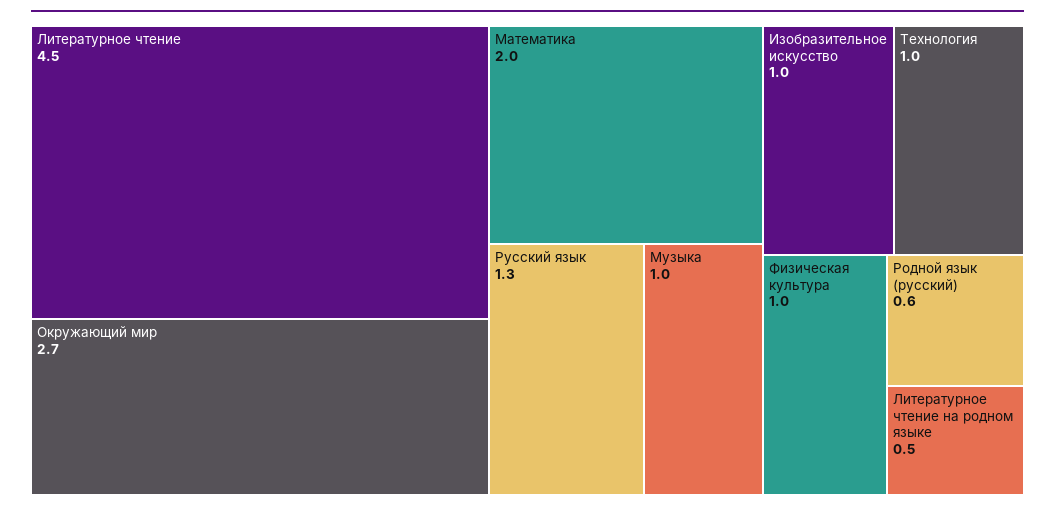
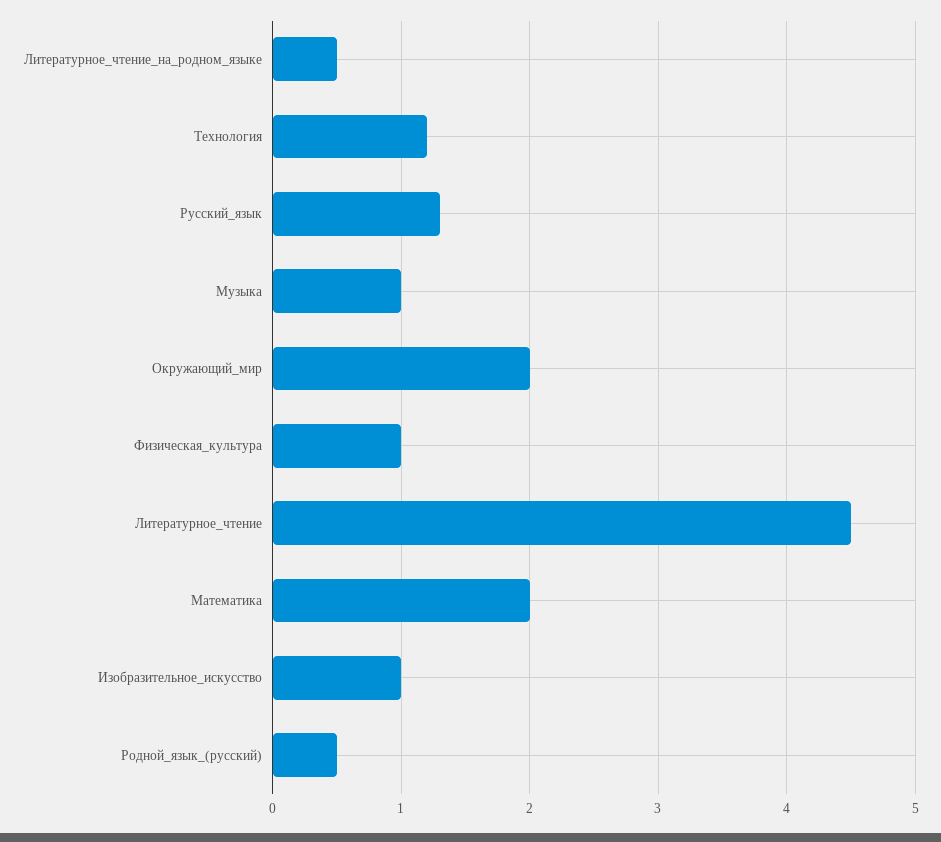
Окружающий мир: 2.7 -> 2
Технология: 1 -> 1.2
Родной язык (русский): 0.6 -> 0.5

